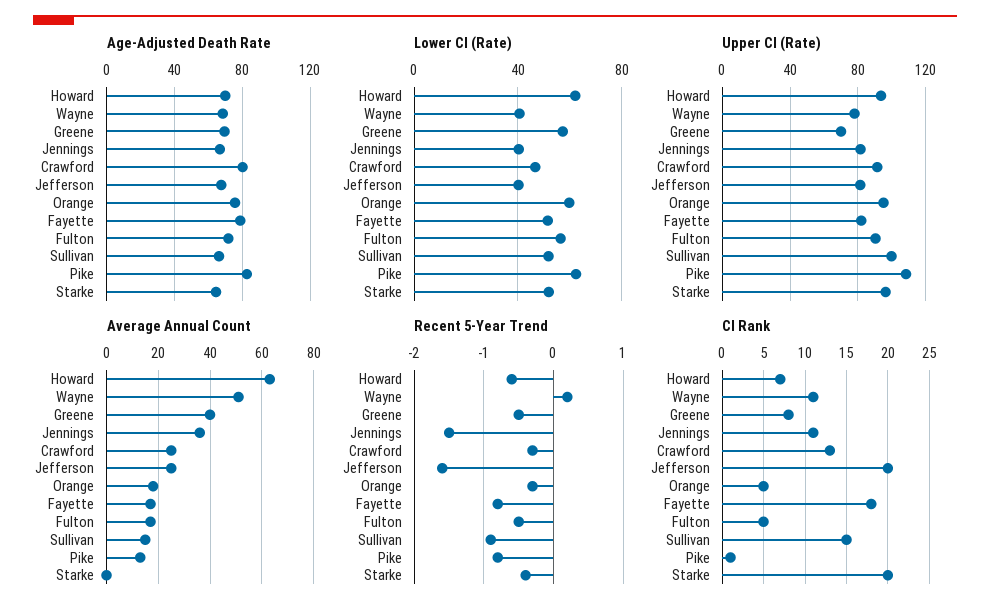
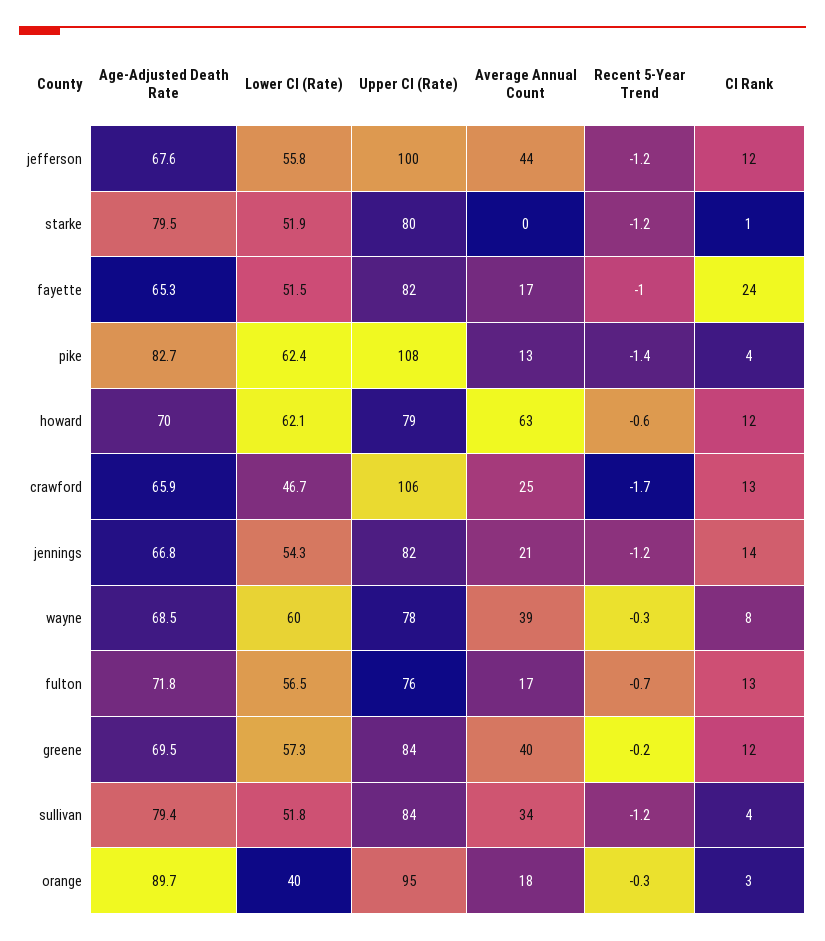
Age-Adjusted Death Rate, Crawford: 80 -> 65.9
Age-Adjusted Death Rate, Orange: 75 -> 89.7
Age-Adjusted Death Rate, Fayette: 80 -> 65.3
Age-Adjusted Death Rate, Sullivan: 65 -> 79.4
Age-Adjusted Death Rate, Starke: 65 -> 79.5
Lower CI (Rate), Wayne: 40 -> 60
Lower CI (Rate), Jennings: 40 -> 54.3
Lower CI (Rate), Jefferson: 40 -> 55.8
Lower CI (Rate), Orange: 60 -> 40
Upper CI (Rate), Howard: 95 -> 79
Upper CI (Rate), Greene: 70 -> 84
Upper CI (Rate), Crawford: 90 -> 106
Upper CI (Rate), Jefferson: 80 -> 100
Upper CI (Rate), Fulton: 90 -> 76
Upper CI (Rate), Sullivan: 100 -> 84
Upper CI (Rate), Starke: 95 -> 80
Average Annual Count, Wayne: 50 -> 39
Average Annual Count, Jennings: 35 -> 21
Average Annual Count, Jefferson: 25 -> 44
Average Annual Count, Sullivan: 15 -> 34
Recent 5-Year Trend, Wayne: 0.2 -> -0.3
Recent 5-Year Trend, Greene: -0.5 -> -0.2
Recent 5-Year Trend, Jennings: -1.5 -> -1.2
Recent 5-Year Trend, Crawford: -0.3 -> -1.7
Recent 5-Year Trend, Jefferson: -1.6 -> -1.2
Recent 5-Year Trend, Fayette: -0.8 -> -1
Recent 5-Year Trend, Fulton: -0.5 -> -0.7
Recent 5-Year Trend, Sullivan: -0.9 -> -1.2
Recent 5-Year Trend, Pike: -0.8 -> -1.4
Recent 5-Year Trend, Starke: -0.4 -> -1.2
CI Rank, Howard: 7 -> 12
CI Rank, Wayne: 11 -> 8
CI Rank, Greene: 8 -> 12
CI Rank, Jennings: 11 -> 14
CI Rank, Jefferson: 20 -> 12
CI Rank, Orange: 5 -> 3
CI Rank, Fayette: 18 -> 24
CI Rank, Fulton: 5 -> 13
CI Rank, Sullivan: 15 -> 4
CI Rank, Pike: 1 -> 4
CI Rank, Starke: 20 -> 1

